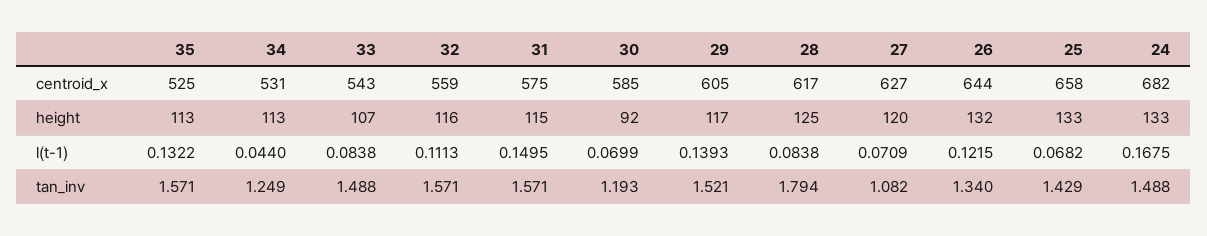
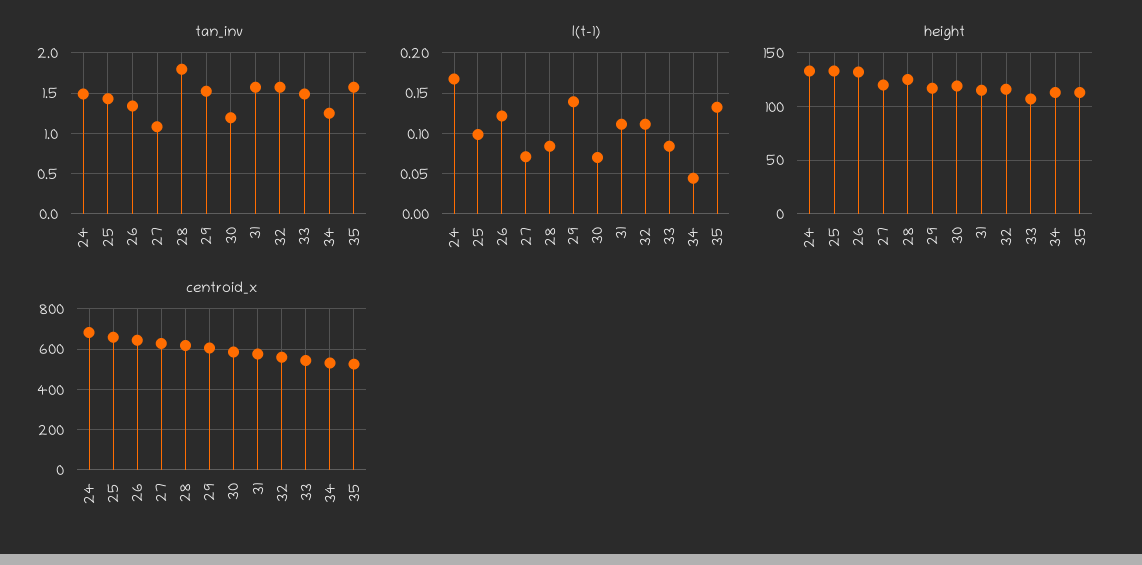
height, 30: 92 -> 120
l(t-1), 31: 0.1495 -> 0.11
l(t-1), 25: 0.0682 -> 0.1

